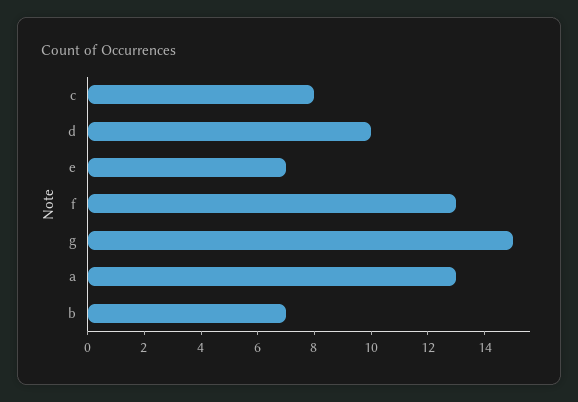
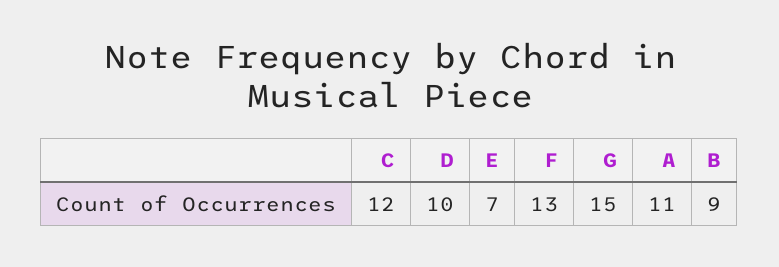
c: 8 -> 12
a: 13 -> 11
b: 7 -> 9

